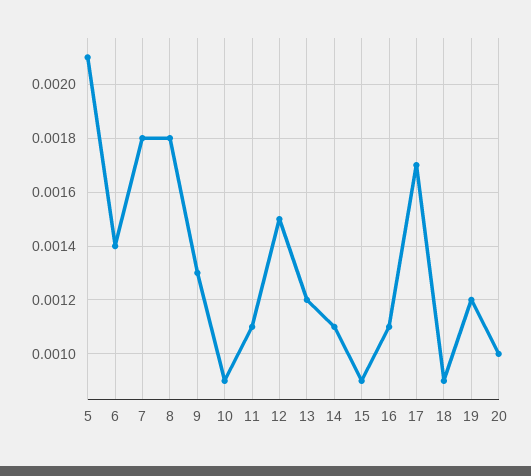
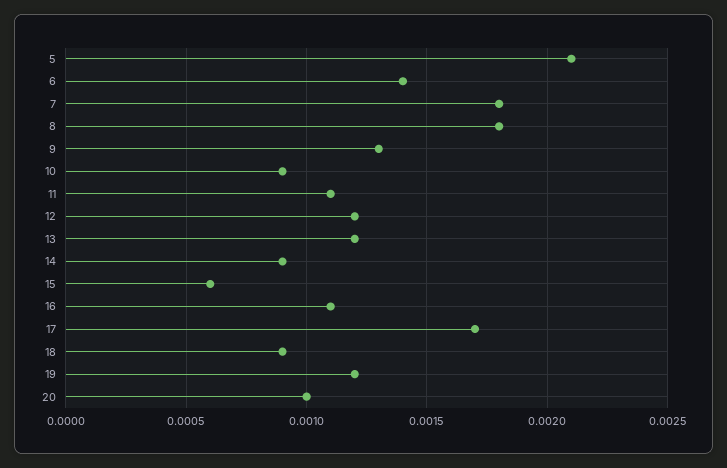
12: 0.0015 -> 0.0012
14: 0.0011 -> 0.0009
15: 0.0009 -> 0.0006

